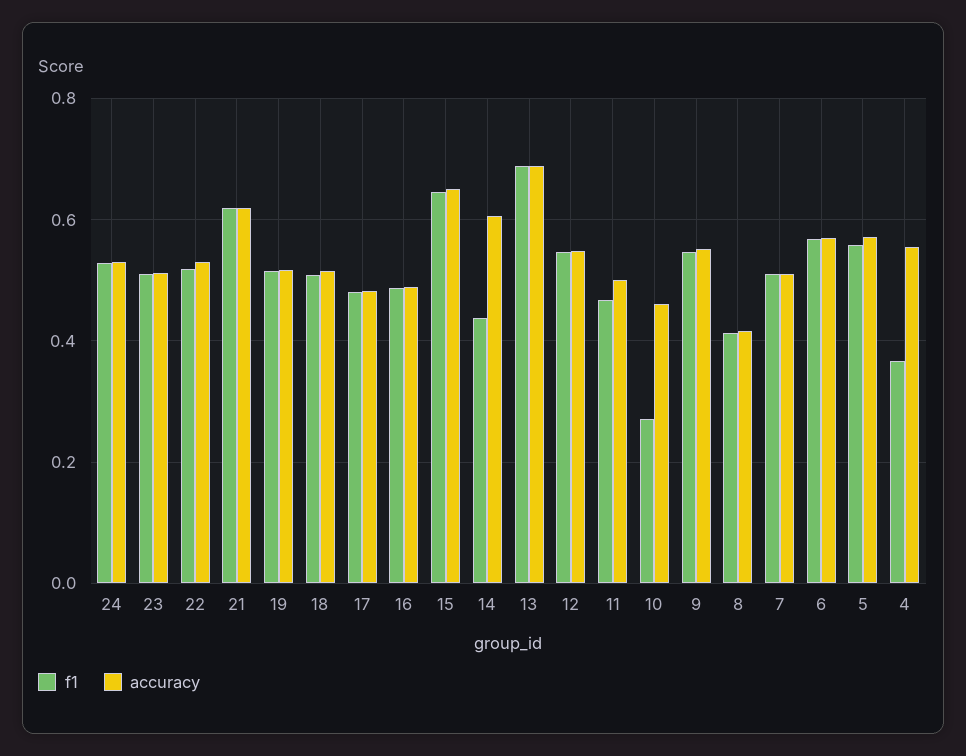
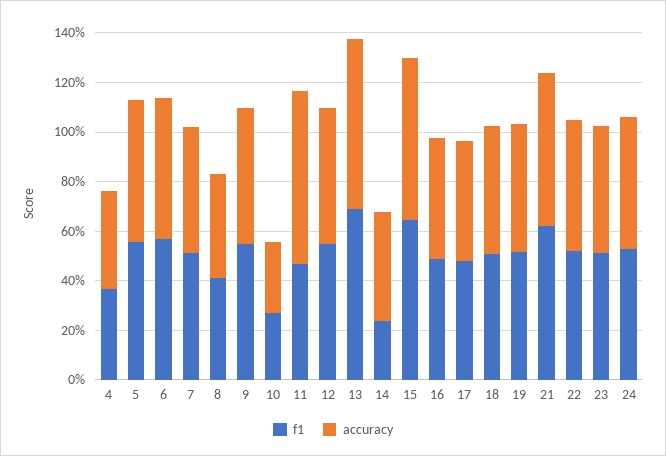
f1, 14: 0.44 -> 0.25
accuracy, 14: 0.6 -> 0.45
accuracy, 11: 0.5 -> 0.7
accuracy, 10: 0.46 -> 0.3
accuracy, 4: 0.56 -> 0.4

